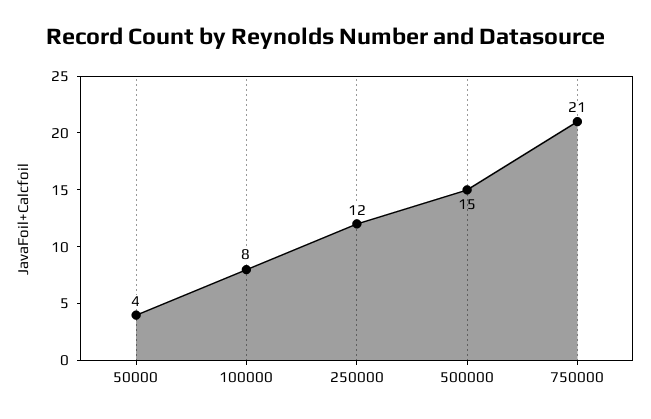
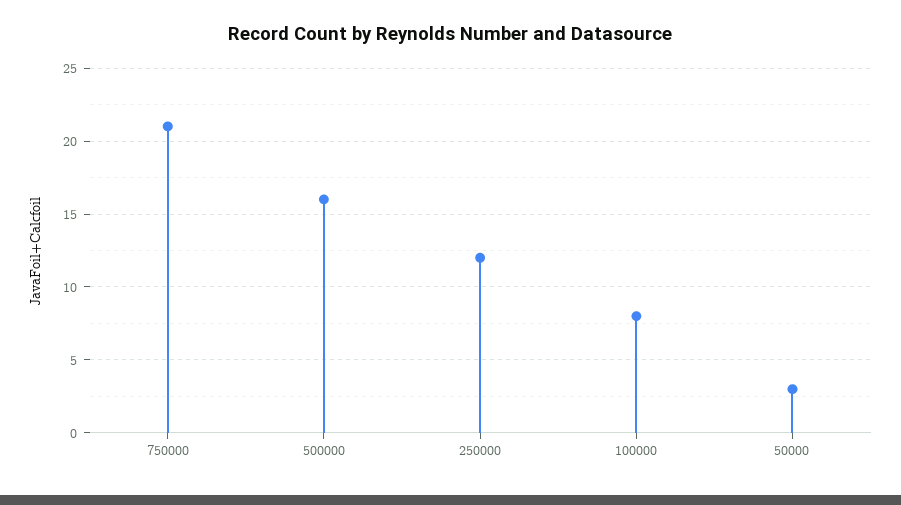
50000: 4 -> 3
500000: 15 -> 16

